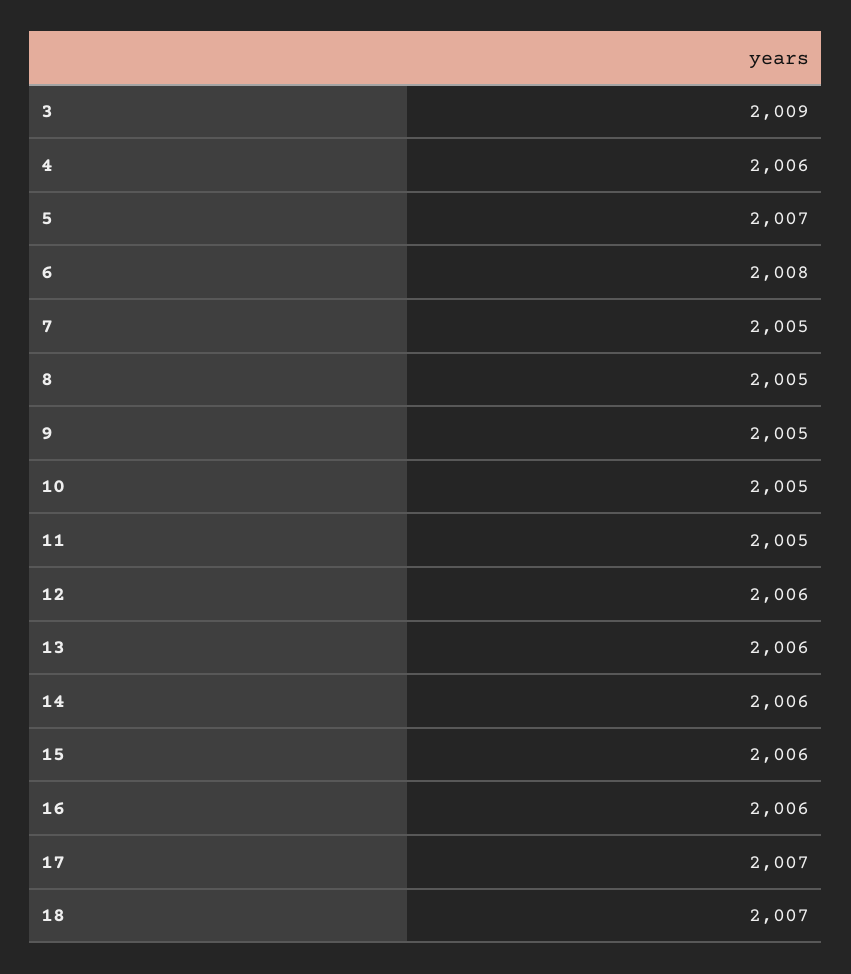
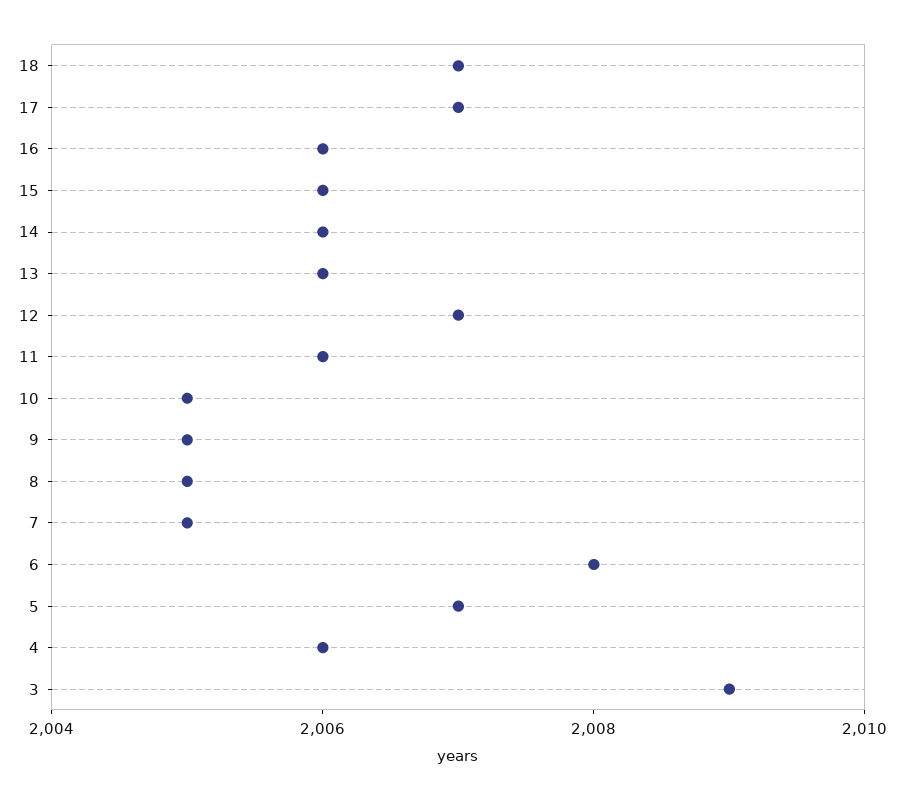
11: 2005 -> 2006
12: 2006 -> 2007

